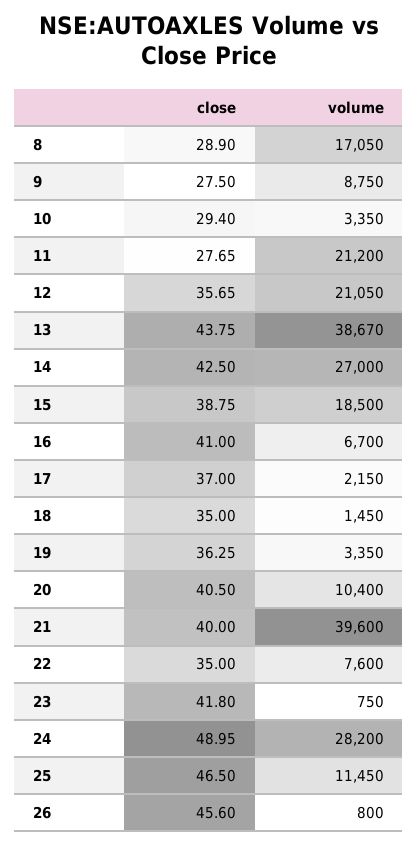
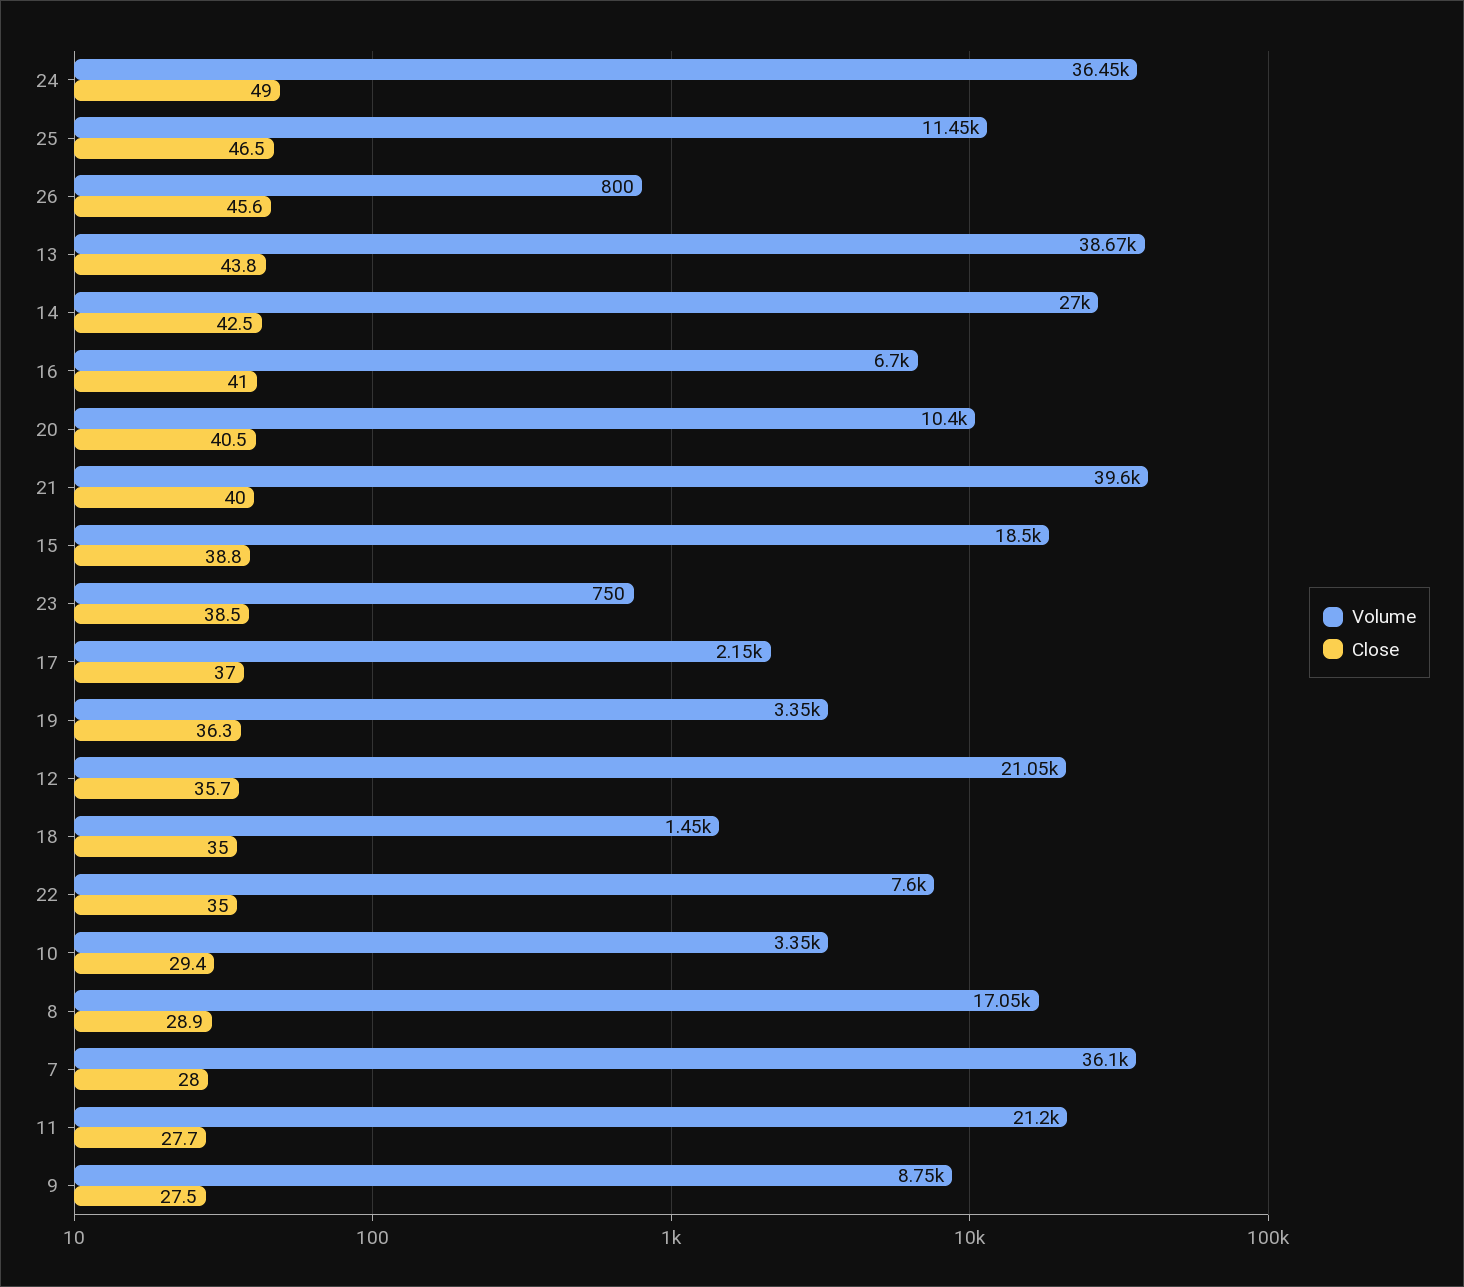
close, 23: 41.8 -> 38.5
volume, 24: 28200 -> 36450
volume, 7: none -> 36100
close, 7: none -> 28

